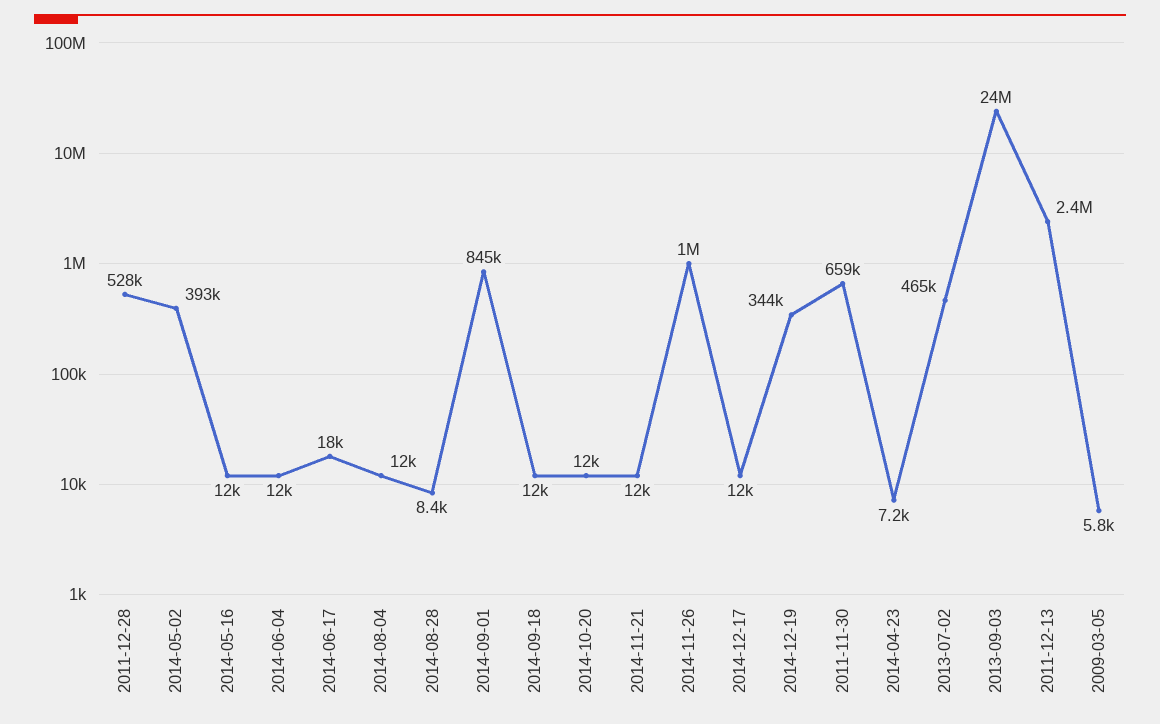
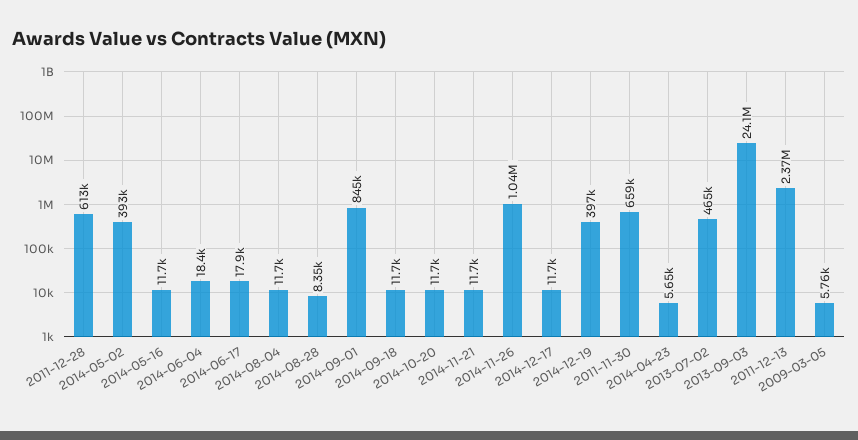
2011-12-28: 528000 -> 613000
2014-06-04: 12000 -> 18400
2014-12-19: 344000 -> 397000
2014-04-23: 7200 -> 5650

